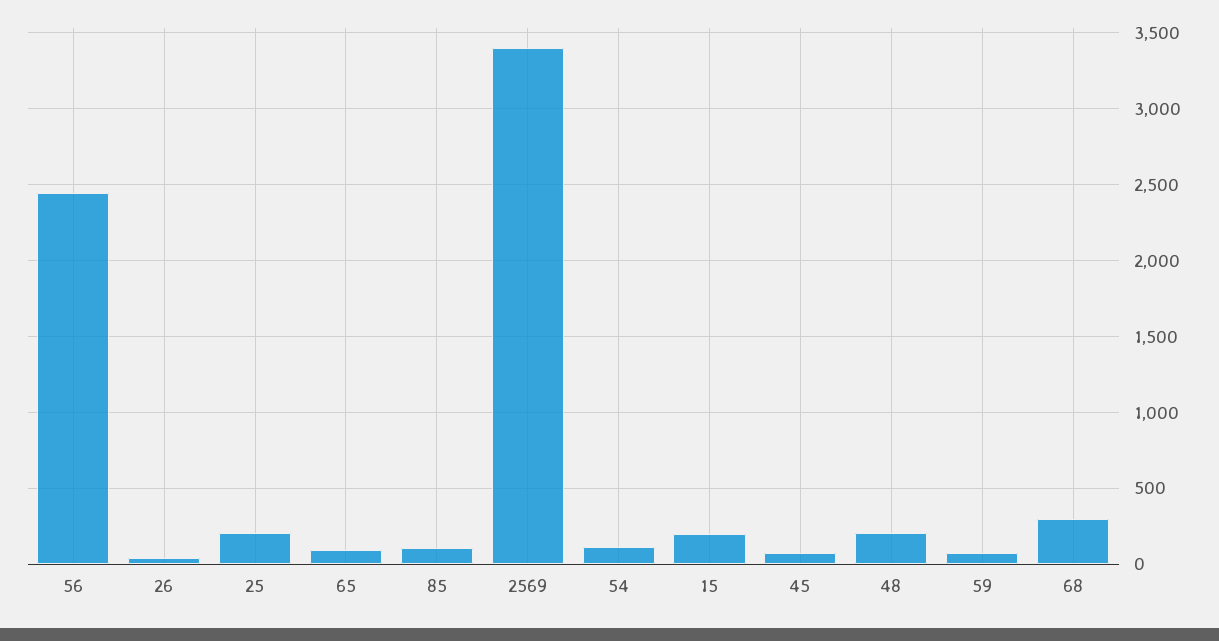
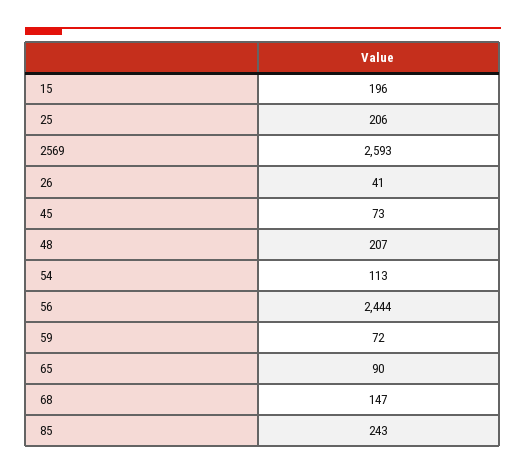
85: 100 -> 243
2569: 3400 -> 2593
68: 300 -> 147

